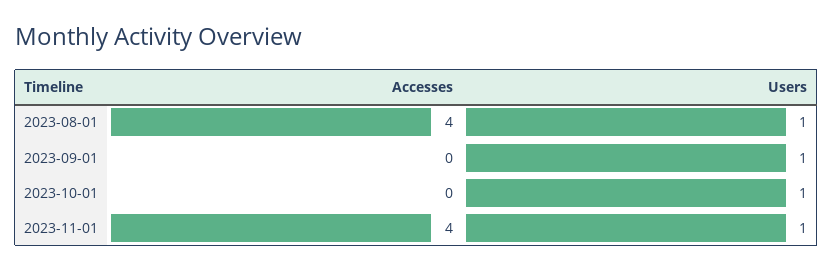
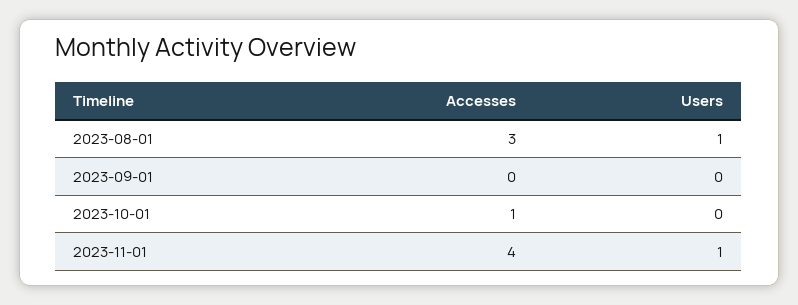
Accesses, 2023-08-01: 4 -> 3
Users, 2023-09-01: 1 -> 0
Accesses, 2023-10-01: 0 -> 1
Users, 2023-10-01: 1 -> 0

